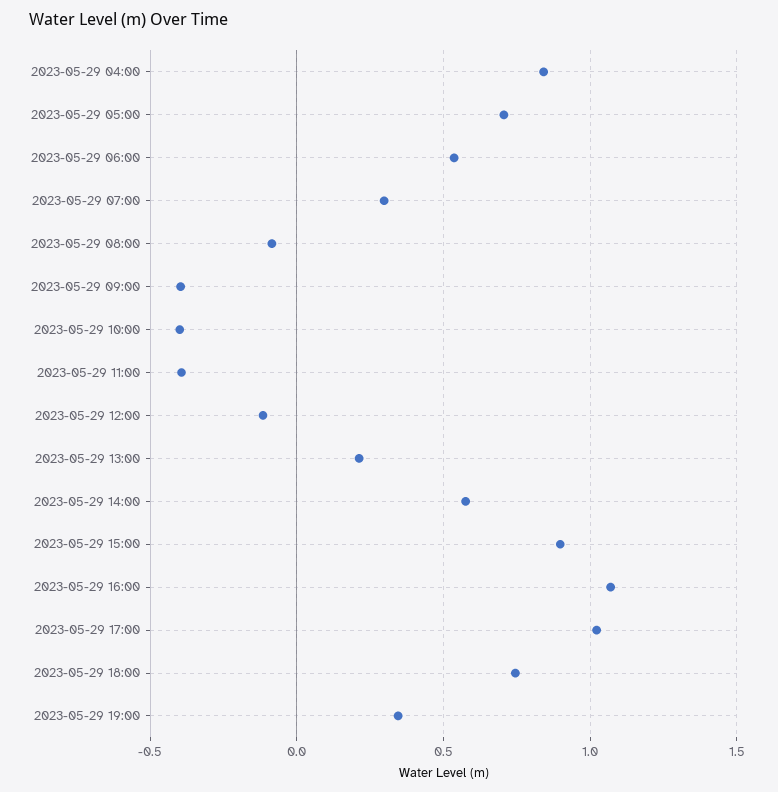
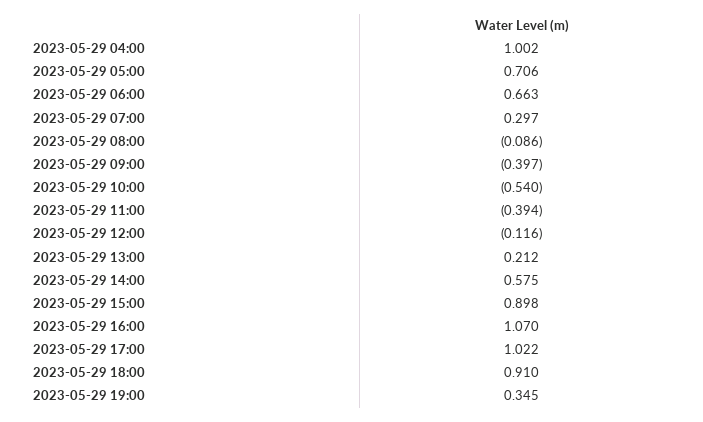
2023-05-29 04:00: 0.85 -> 1.002
2023-05-29 06:00: 0.55 -> 0.663
2023-05-29 10:00: -0.4 -> -0.54
2023-05-29 18:00: 0.75 -> 0.91

